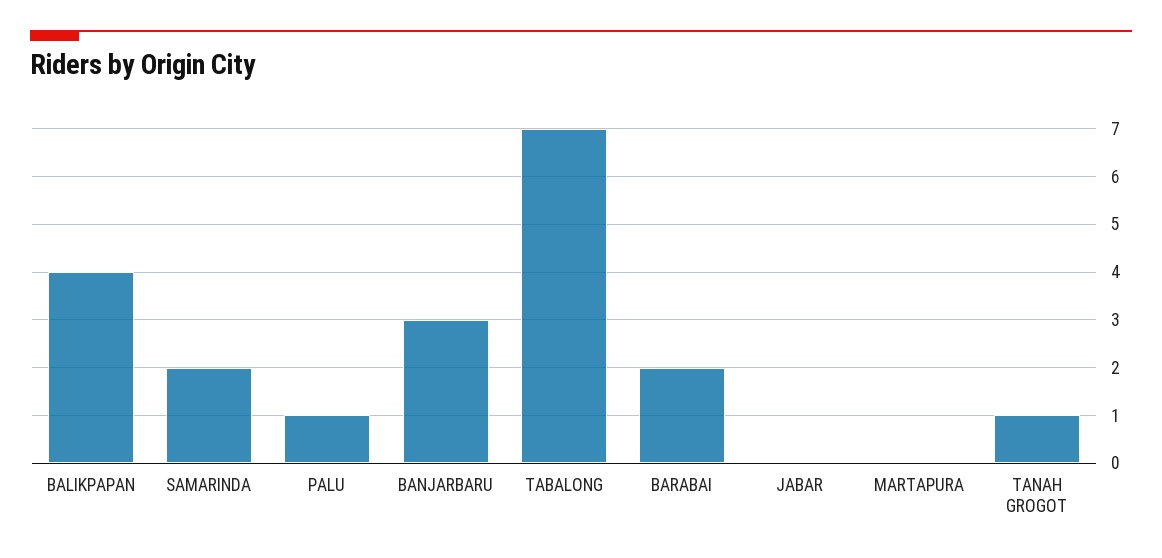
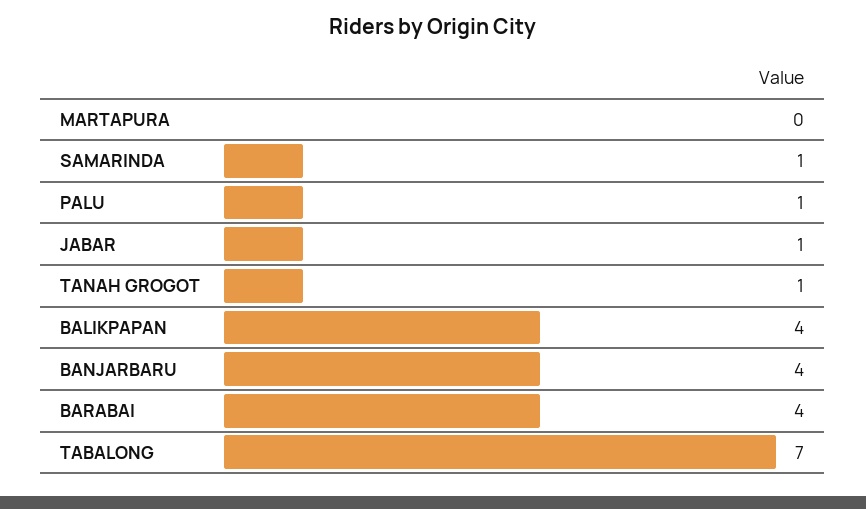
SAMARINDA: 2 -> 1
BANJARBARU: 3 -> 4
BARABAI: 2 -> 4
JABAR: 0 -> 1

